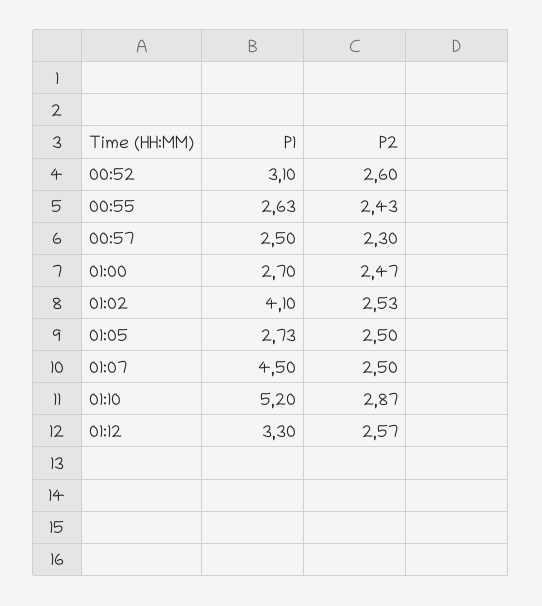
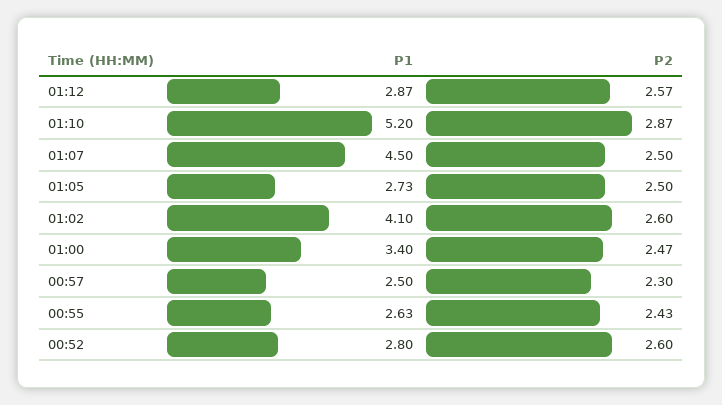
P1, 00:52: 3.1 -> 2.8
P1, 01:00: 2.7 -> 3.4
P2, 01:02: 2.53 -> 2.6
P1, 01:12: 3.3 -> 2.87

